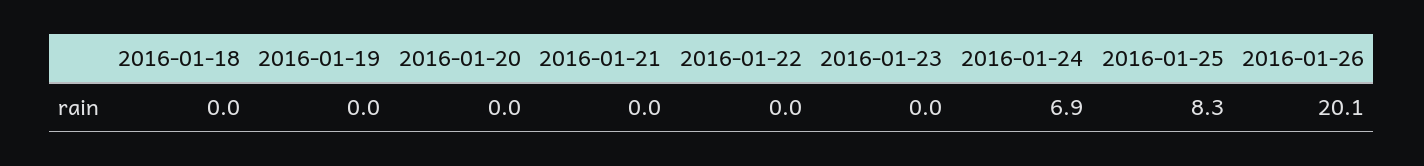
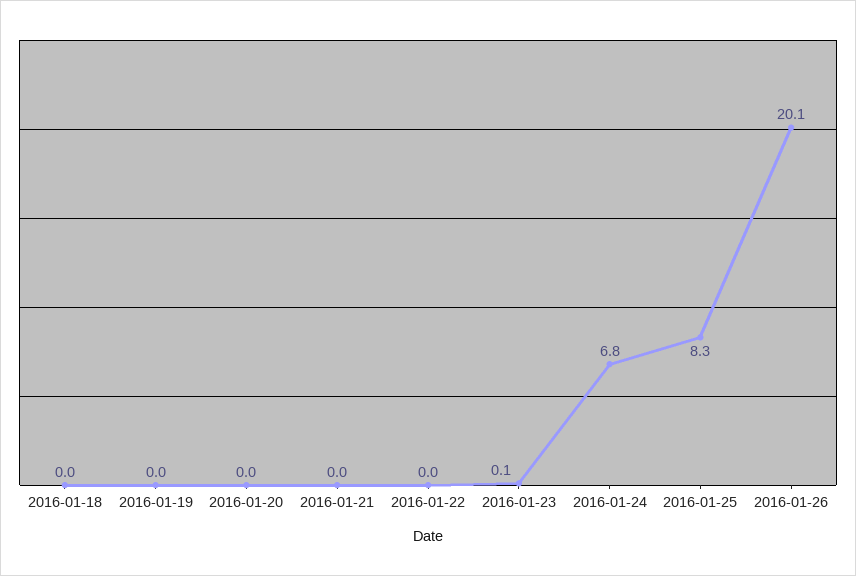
2016-01-23: 0 -> 0.1
2016-01-24: 6.9 -> 6.8

